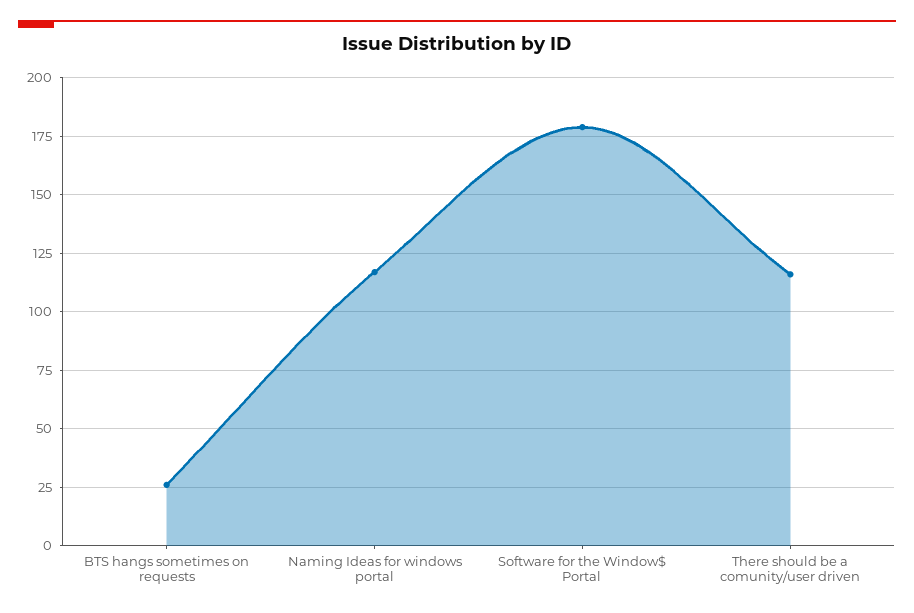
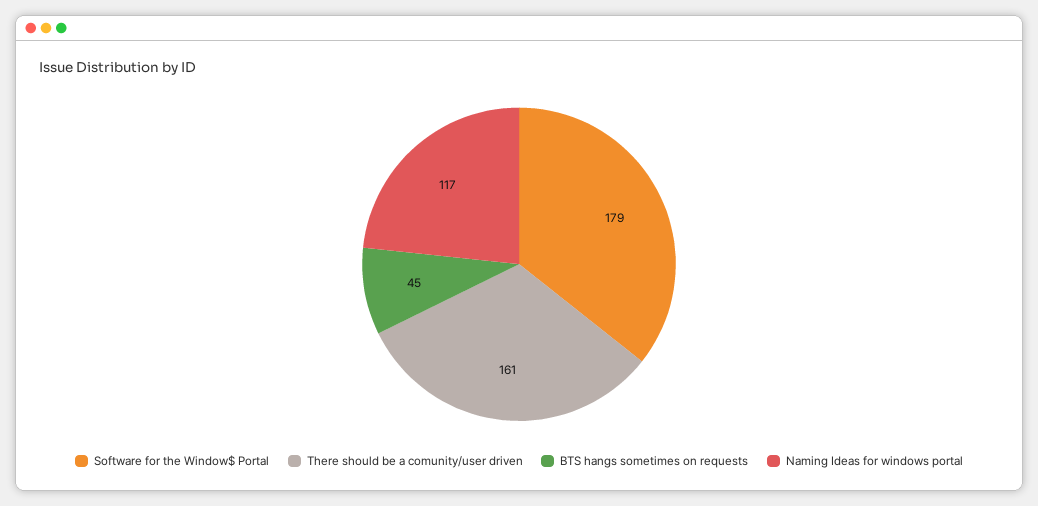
BTS hangs sometimes on requests: 25 -> 45
There should be a comunity/user driven: 115 -> 161

